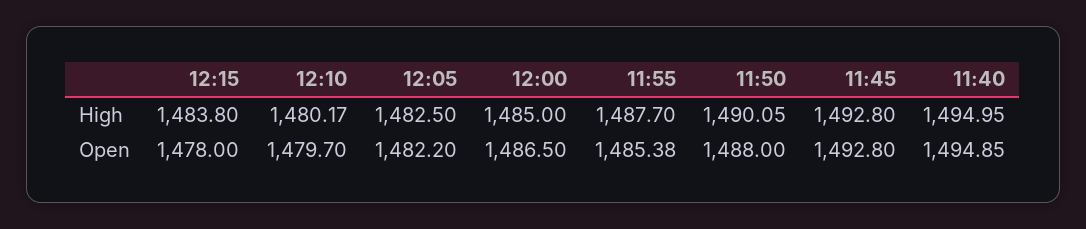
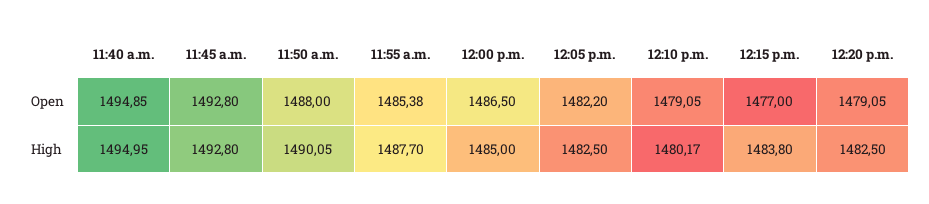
12:15, Open: 1478 -> 1477
12:10, Open: 1479.7 -> 1479.05
12:20 p.m., Open: none -> 1479.05
12:20 p.m., High: none -> 1482.5

